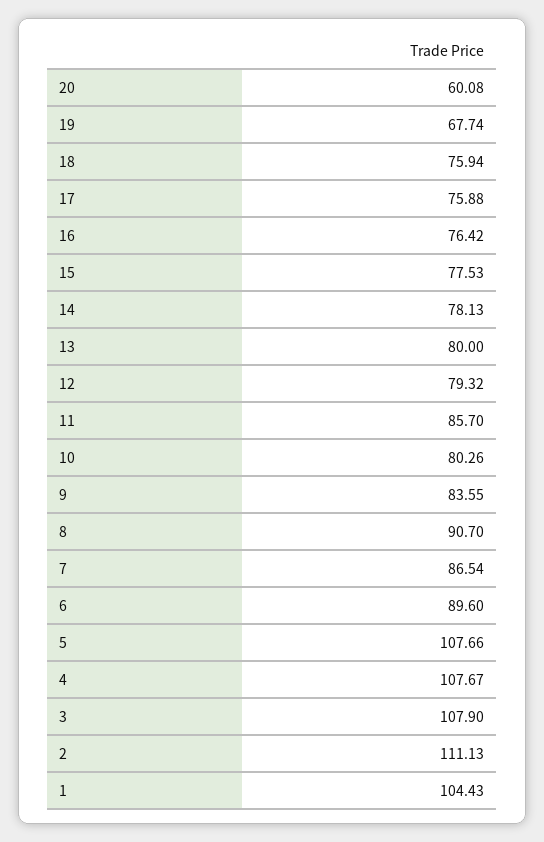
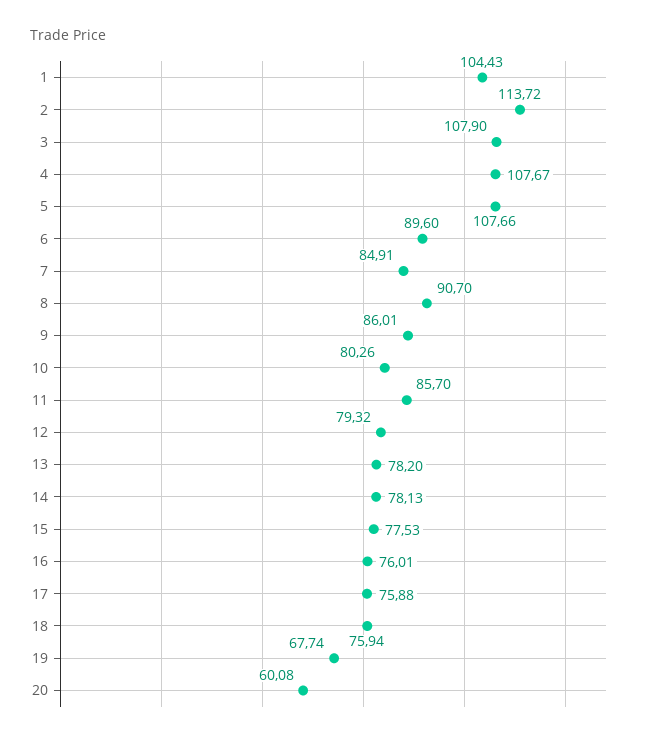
16: 76.42 -> 76.01
13: 80 -> 78.2
9: 83.55 -> 86.01
7: 86.54 -> 84.91
2: 111.13 -> 113.72

